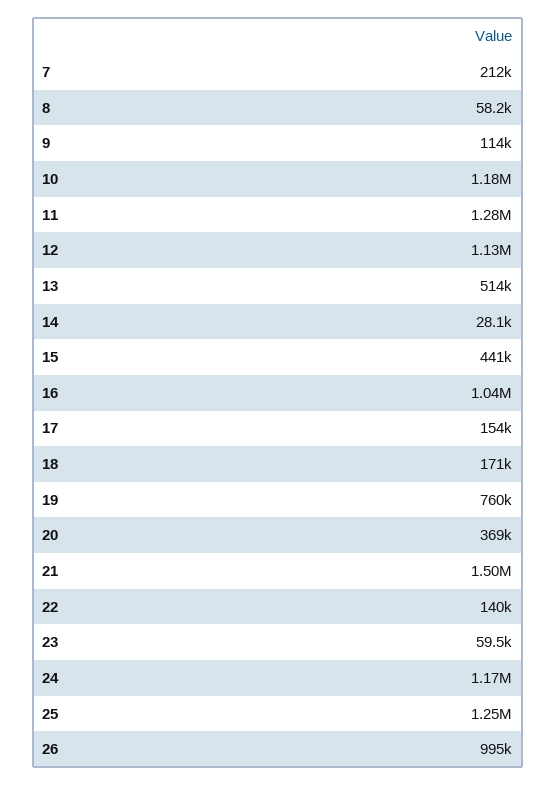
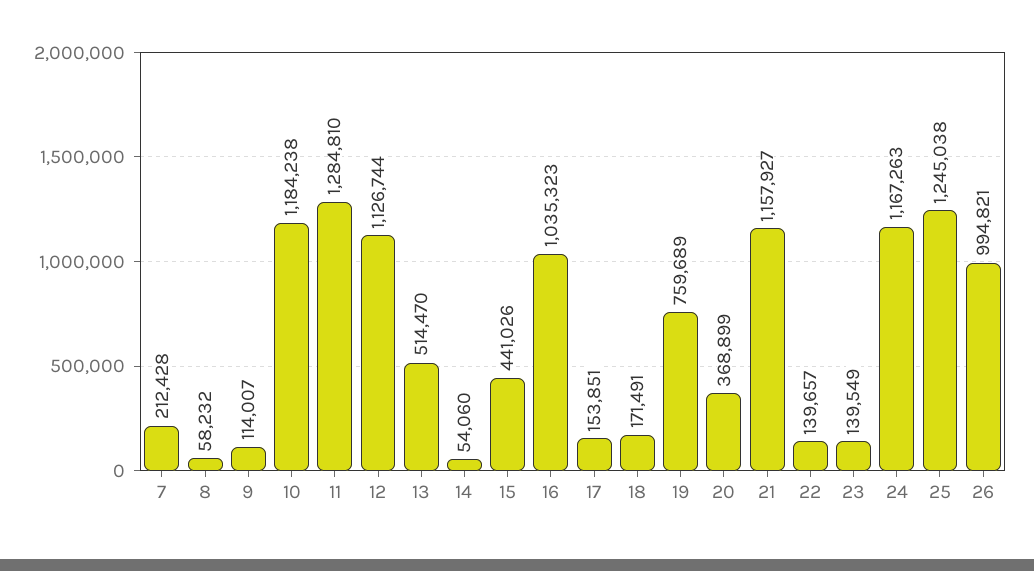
14: 28100 -> 54060
21: 1500000 -> 1157927
23: 59500 -> 139549

